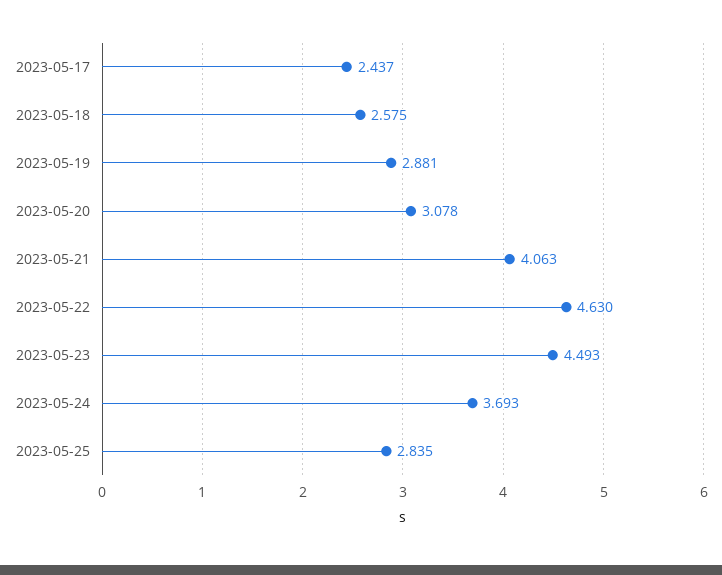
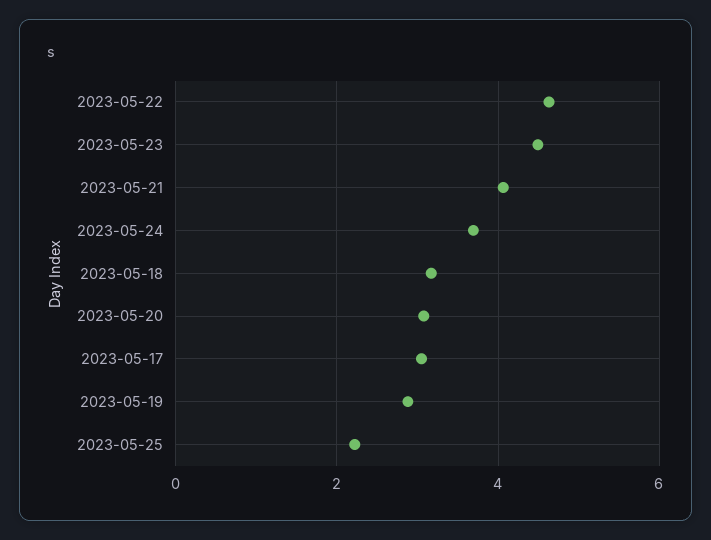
2023-05-17: 2.437 -> 3
2023-05-18: 2.575 -> 3.2
2023-05-25: 2.835 -> 2.2

